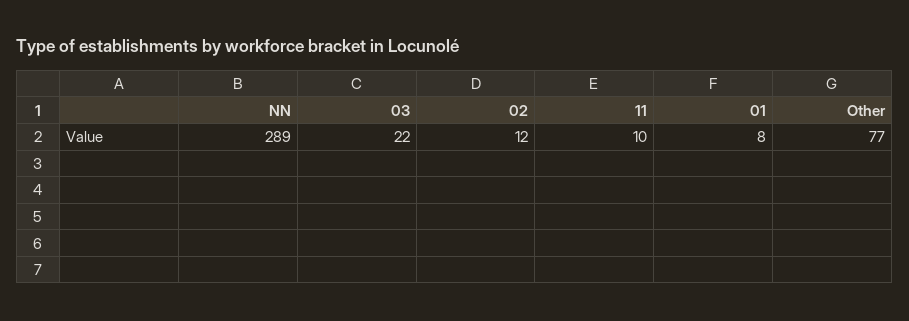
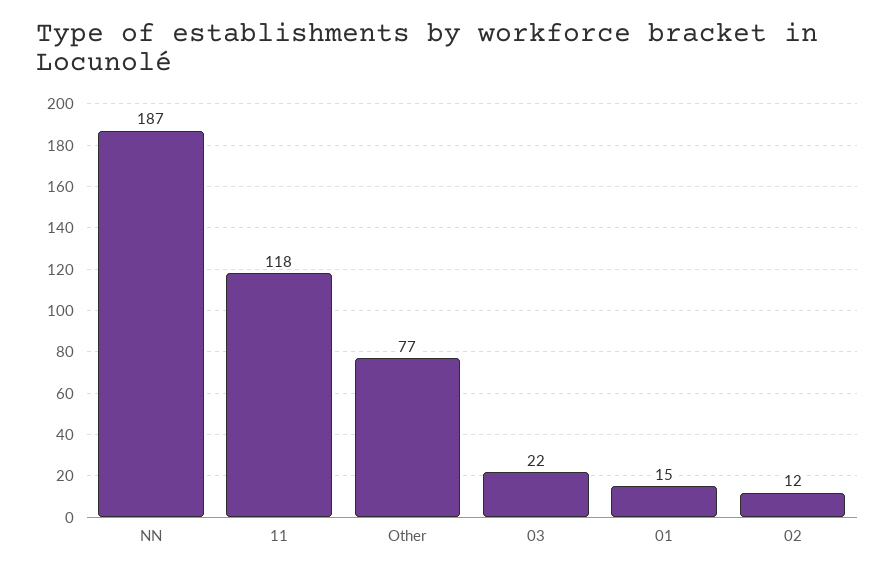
NN: 289 -> 187
11: 10 -> 118
01: 8 -> 15

